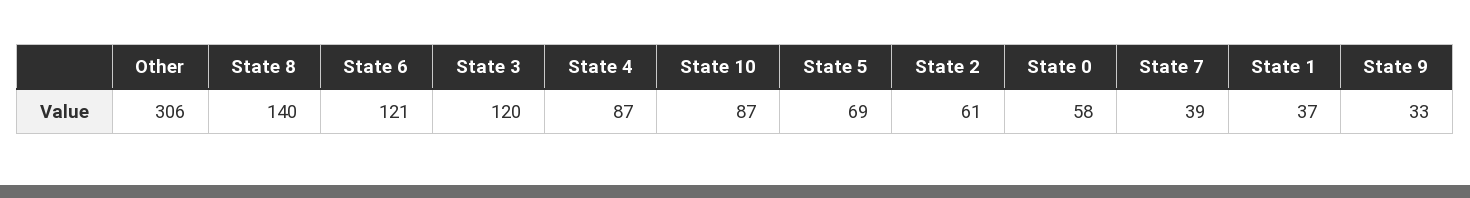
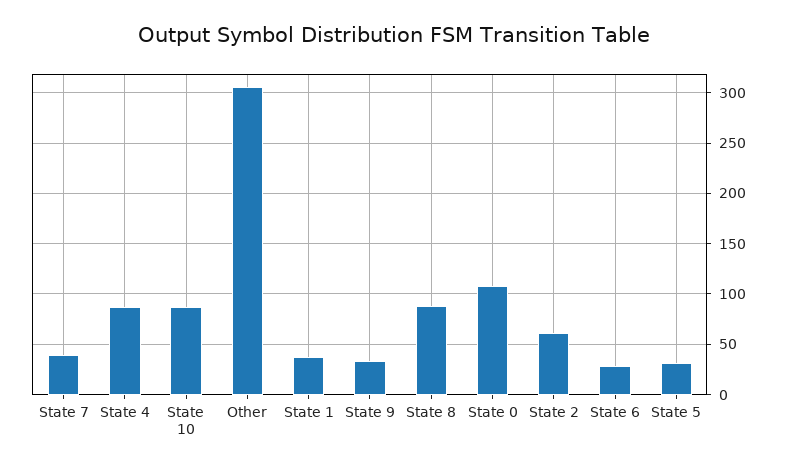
State 8: 140 -> 90
State 6: 121 -> 30
State 3: 120 -> none
State 5: 69 -> 30
State 0: 58 -> 110

